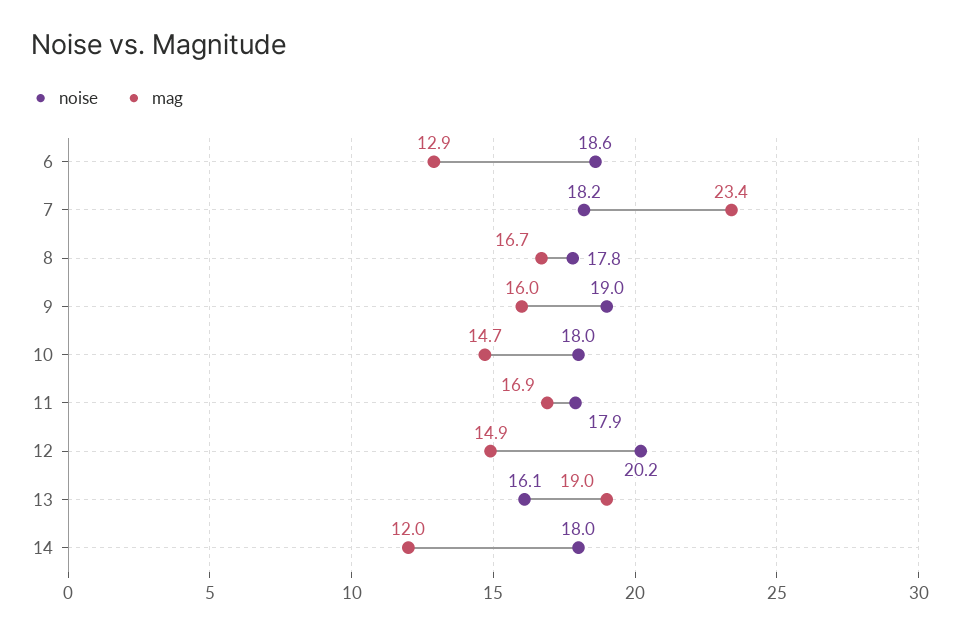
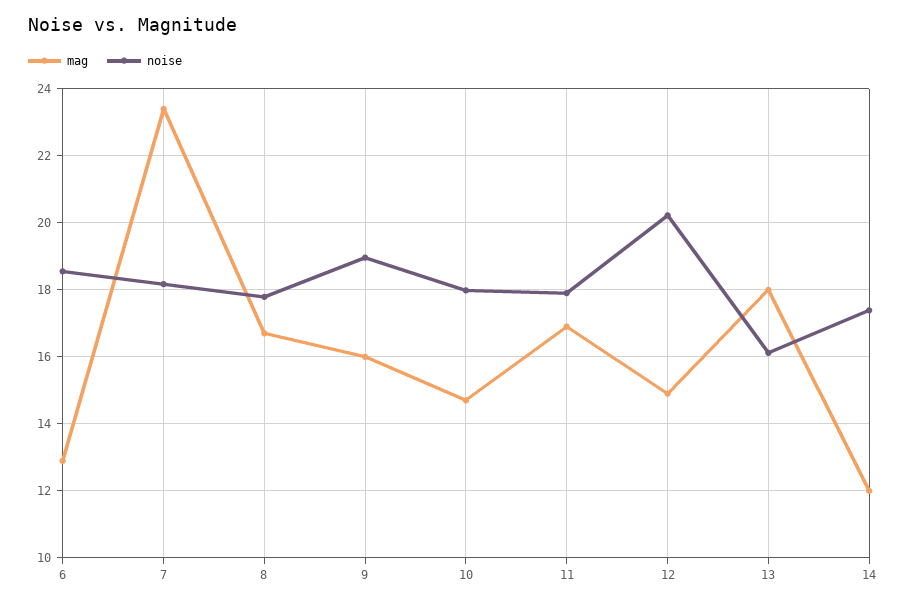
mag, 13: 19 -> 18
noise, 14: 18 -> 17.4

